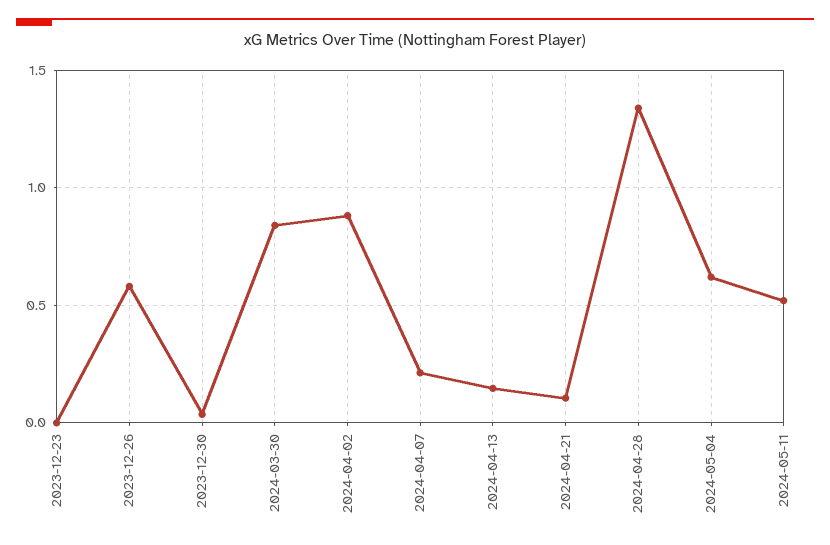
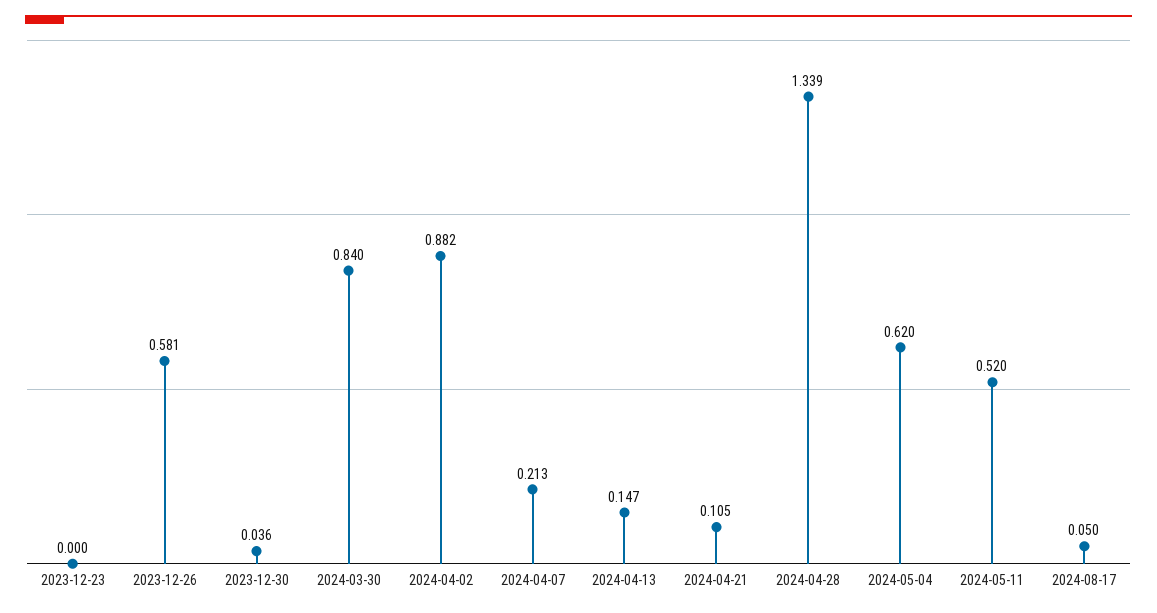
2024-08-17: none -> 0.05

